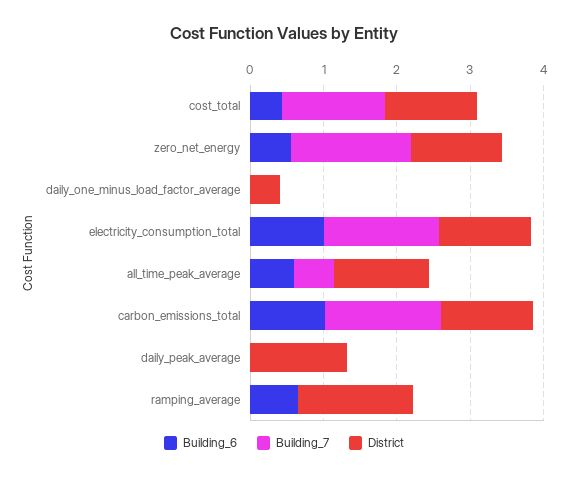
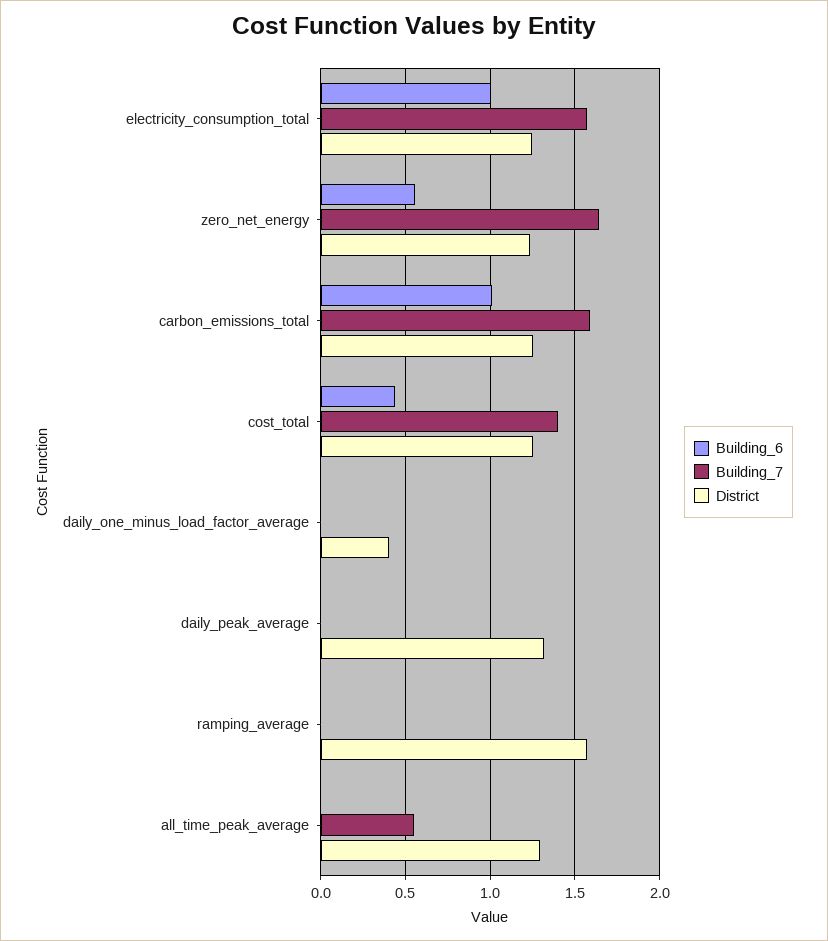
Building_6, all_time_peak_average: 0.6 -> 0
Building_6, ramping_average: 0.6 -> 0

